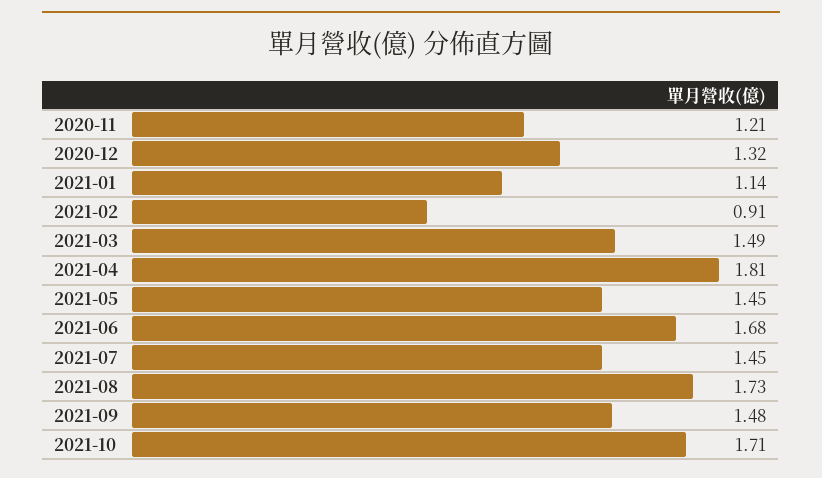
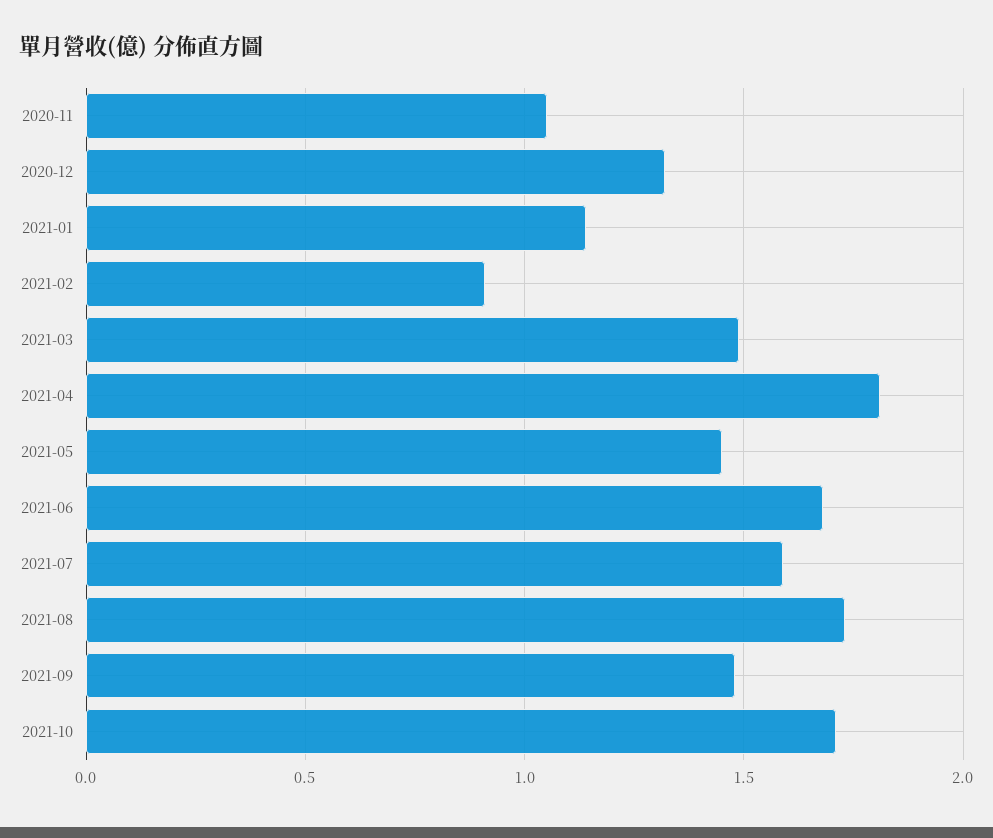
2020-11: 1.21 -> 1.05
2021-07: 1.45 -> 1.6

